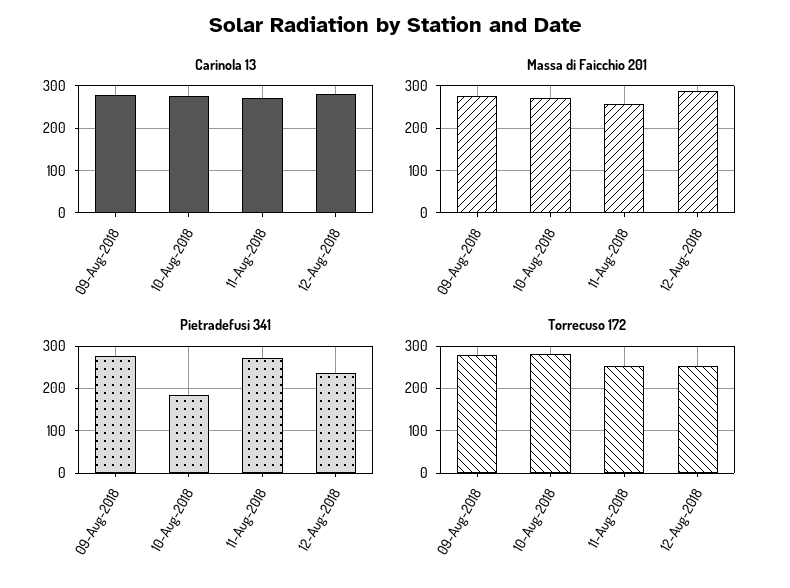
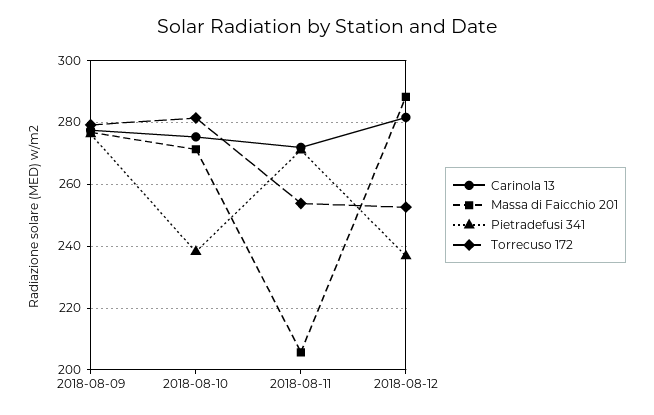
Massa di Faicchio 201, 11-Aug-2018: 260 -> 206
Pietradefusi 341, 10-Aug-2018: 180 -> 238

